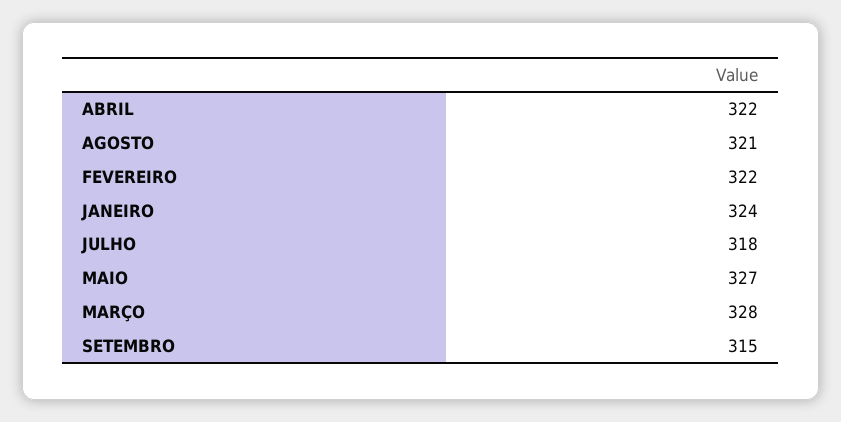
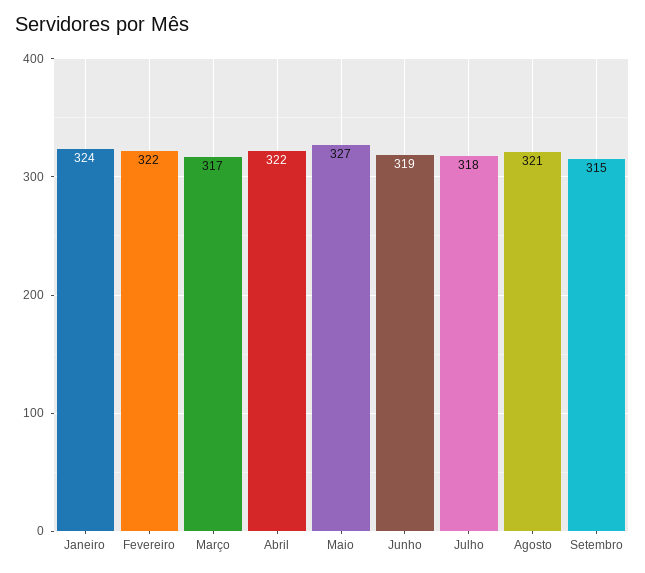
MARÇO: 328 -> 317
Junho: none -> 319

